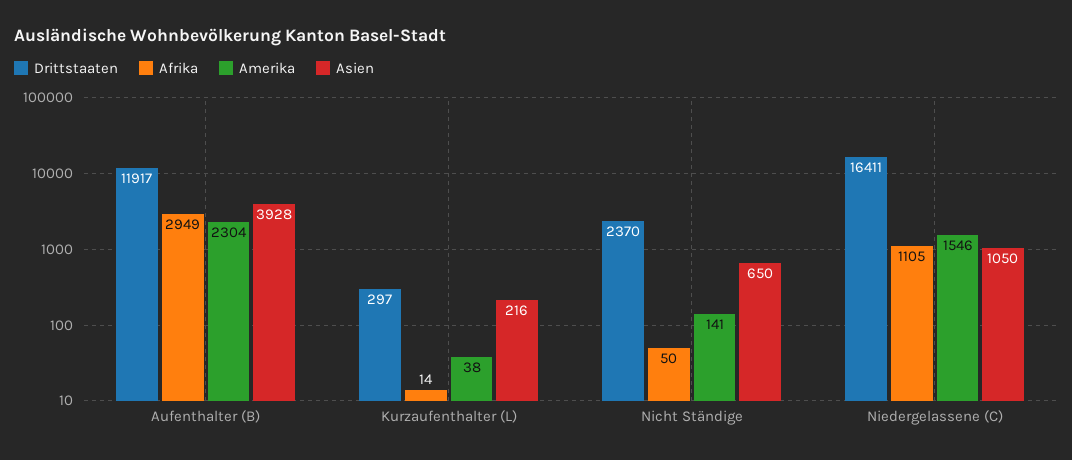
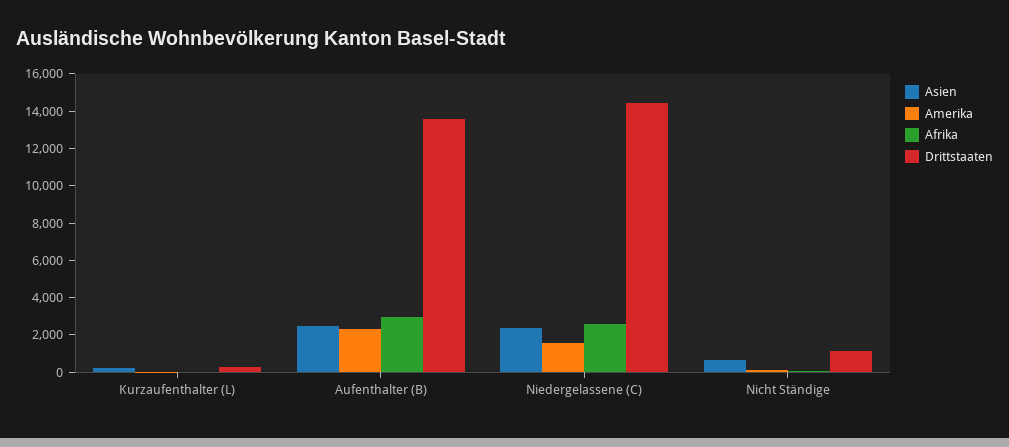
Drittstaaten, Aufenthalter (B): 11917 -> 13500
Asien, Aufenthalter (B): 3928 -> 2500
Drittstaaten, Nicht Ständige: 2370 -> 1000
Drittstaaten, Niedergelassene (C): 16411 -> 14500
Afrika, Niedergelassene (C): 1105 -> 2500
Asien, Niedergelassene (C): 1050 -> 2500

